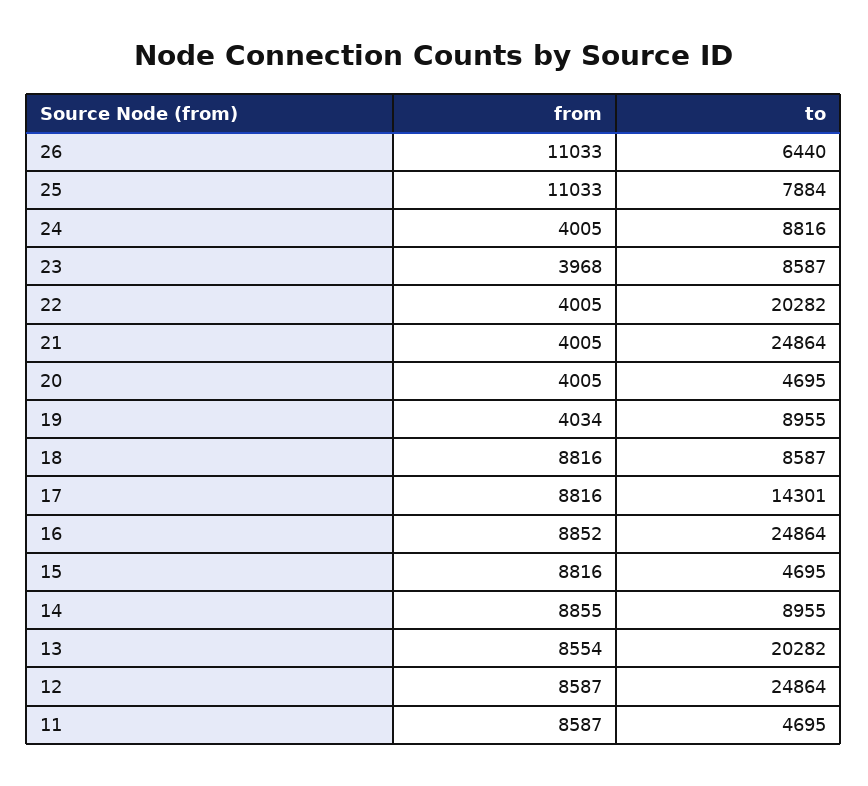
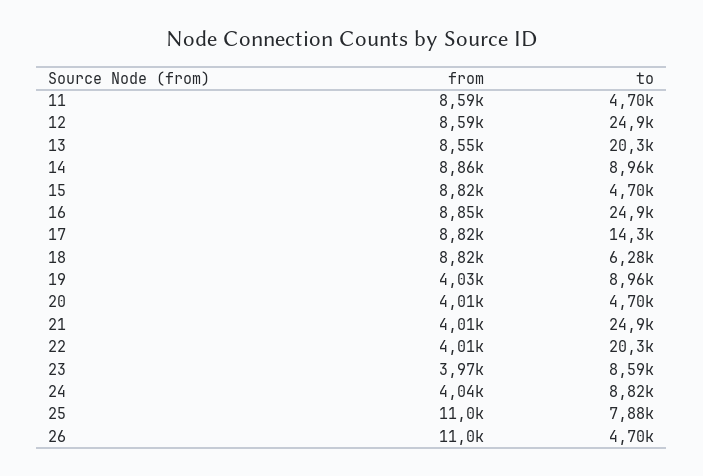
to, 26: 6440 -> 4700
from, 24: 4005 -> 4040
to, 18: 8587 -> 6280

